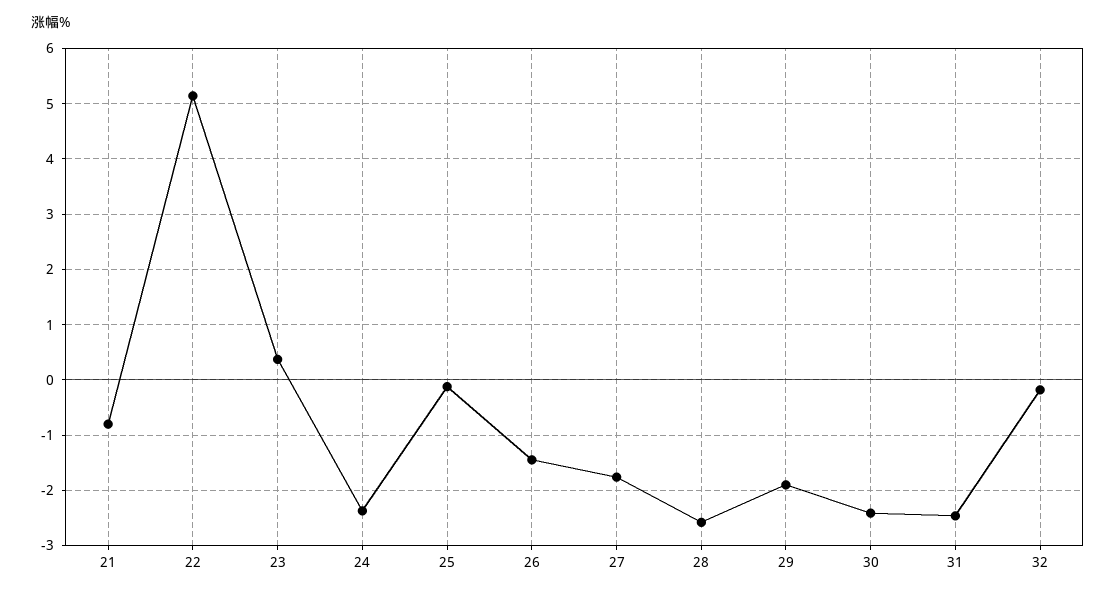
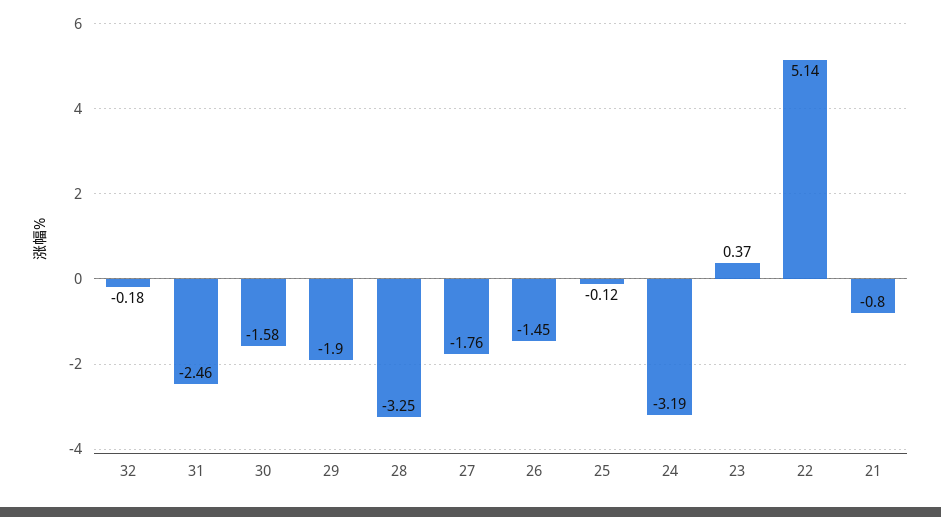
24: -2.4 -> -3.19
28: -2.6 -> -3.25
30: -2.4 -> -1.58

